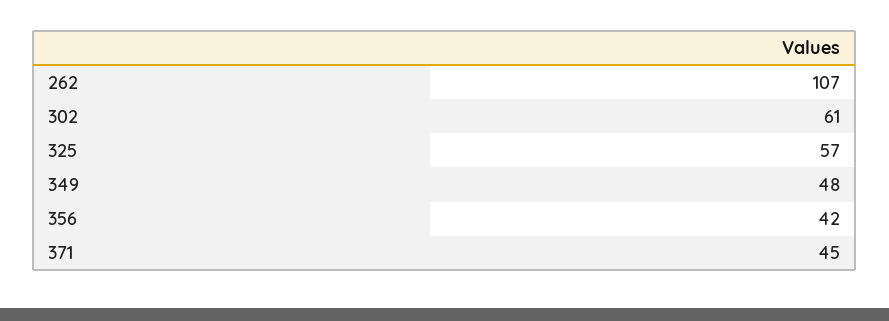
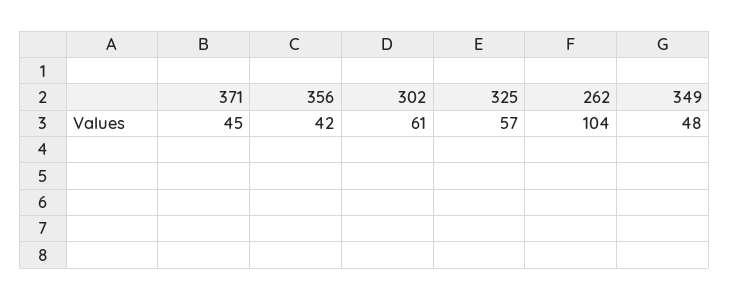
262: 107 -> 104

